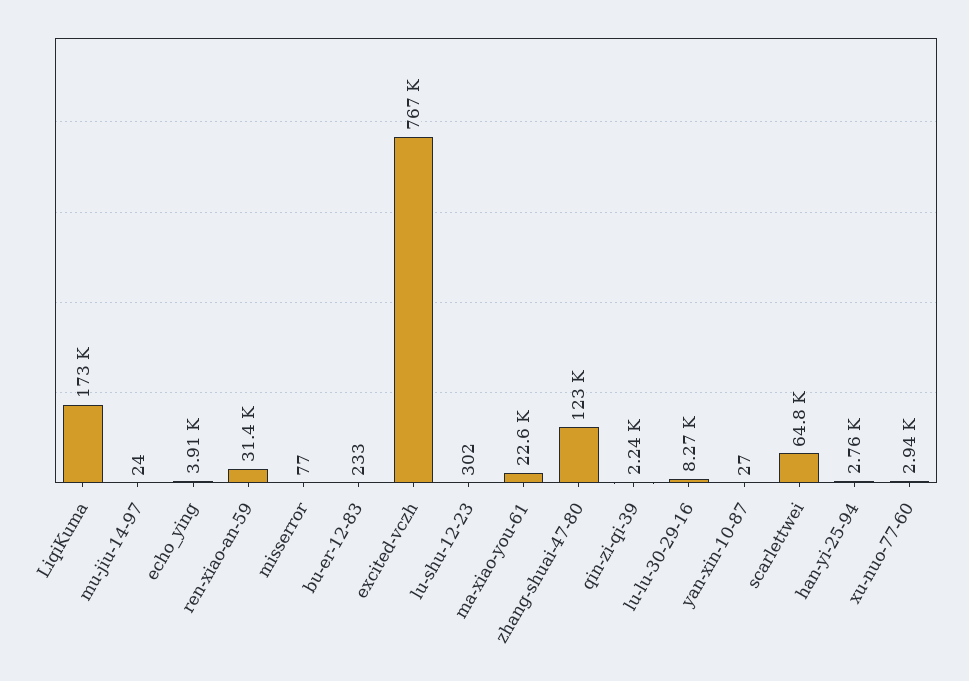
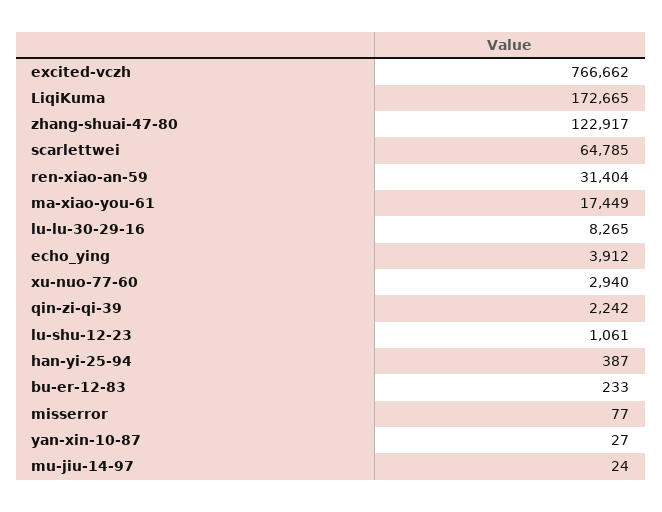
lu-shu-12-23: 302 -> 1061
ma-xiao-you-61: 22600 -> 17449
han-yi-25-94: 2760 -> 387

